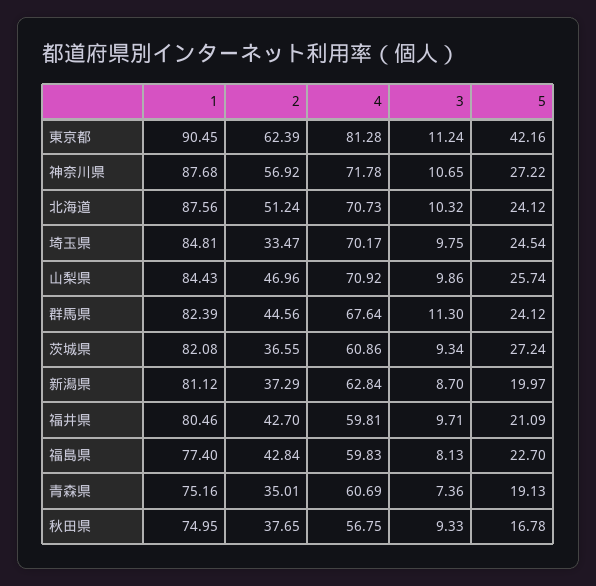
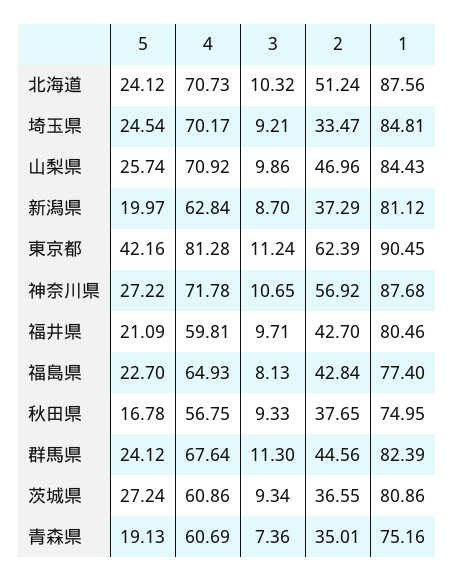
3, 埼玉県: 9.75 -> 9.21
1, 茨城県: 82.08 -> 80.86
4, 福島県: 59.83 -> 64.93

